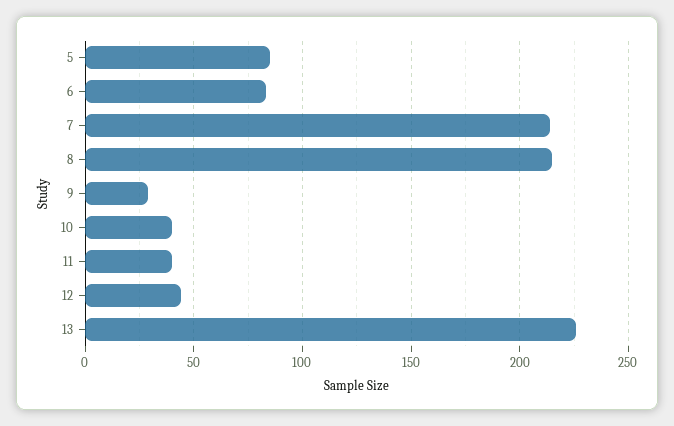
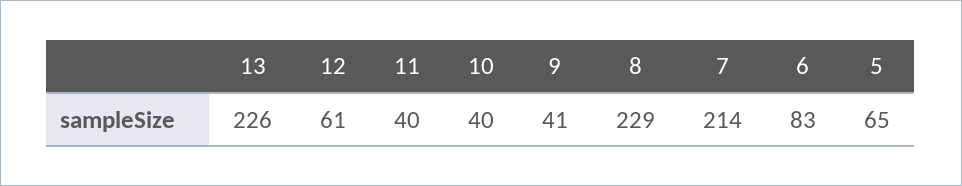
5: 85 -> 65
8: 215 -> 229
9: 30 -> 41
12: 45 -> 61

